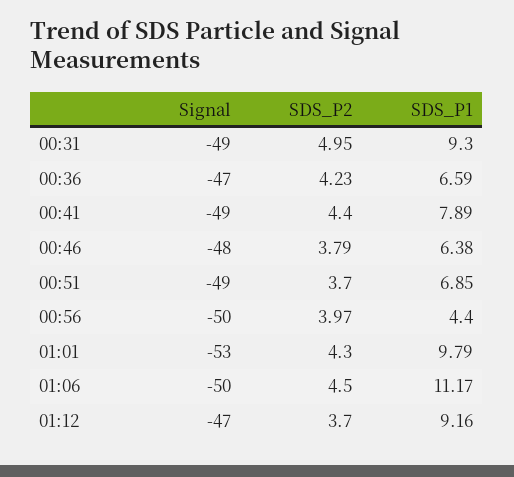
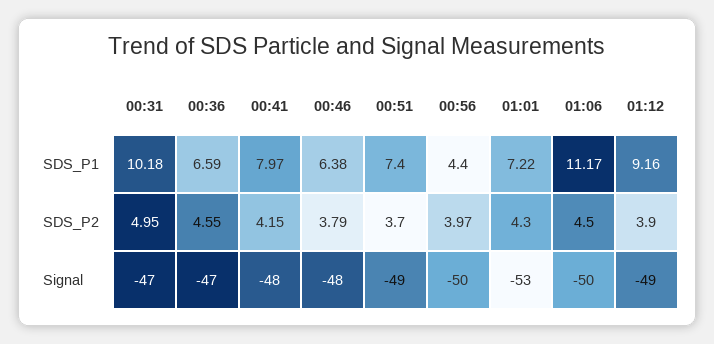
Signal, 00:31: -49 -> -47
SDS_P1, 00:31: 9.3 -> 10.18
SDS_P2, 00:36: 4.23 -> 4.55
Signal, 00:41: -49 -> -48
SDS_P2, 00:41: 4.4 -> 4.15
SDS_P1, 00:41: 7.89 -> 7.97
SDS_P1, 00:51: 6.85 -> 7.4
SDS_P1, 01:01: 9.79 -> 7.22
Signal, 01:12: -47 -> -49
SDS_P2, 01:12: 3.7 -> 3.9

